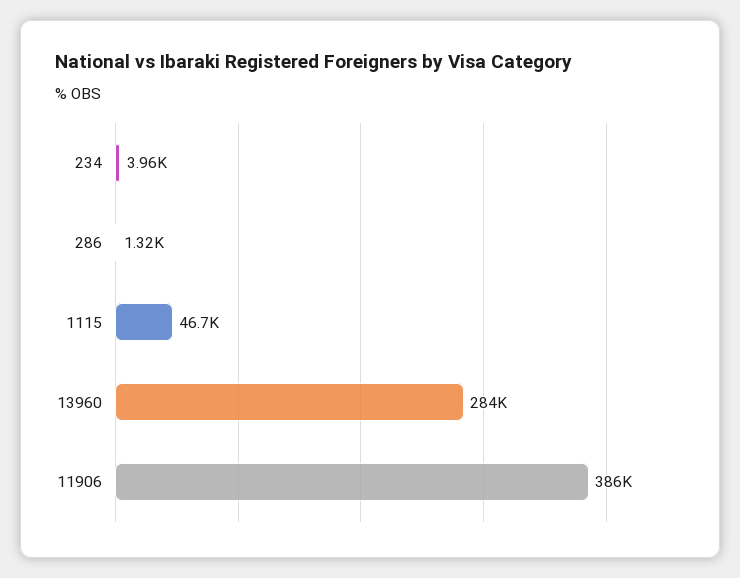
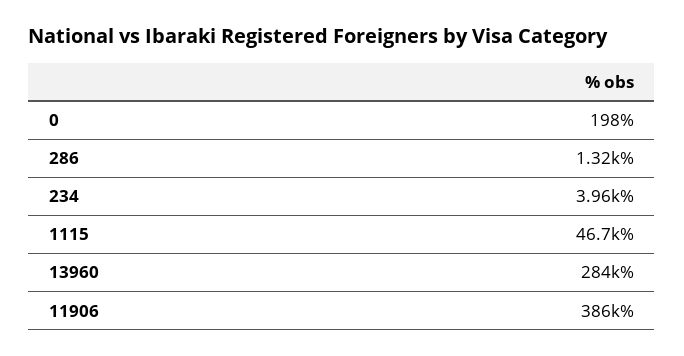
0: none -> 198

